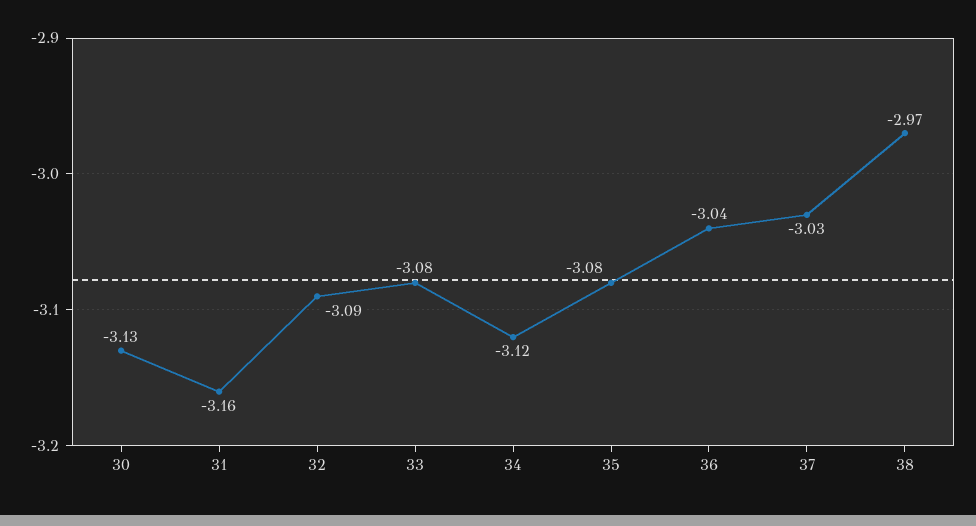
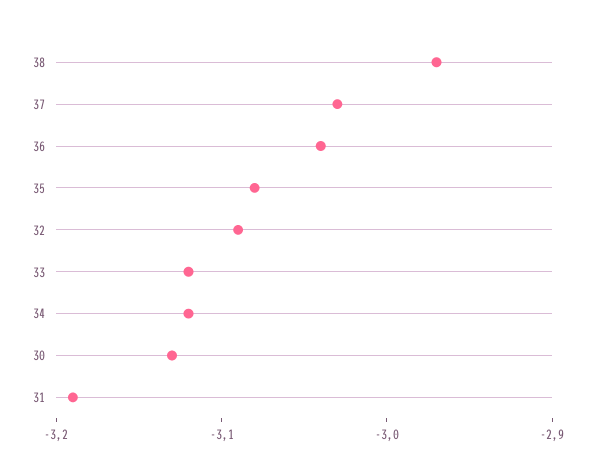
31: -3.16 -> -3.19
33: -3.08 -> -3.12

